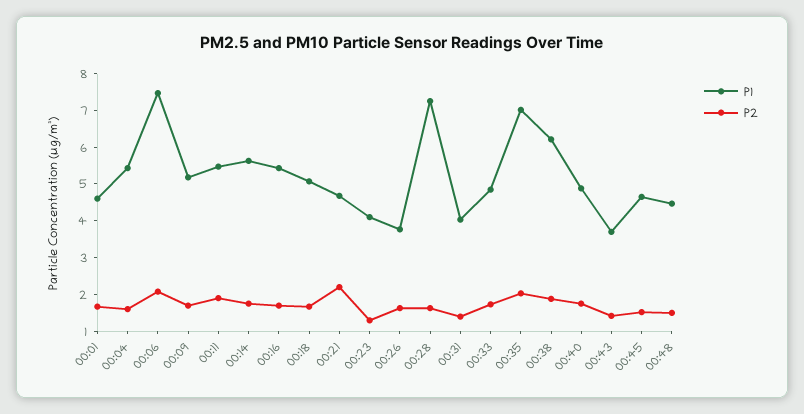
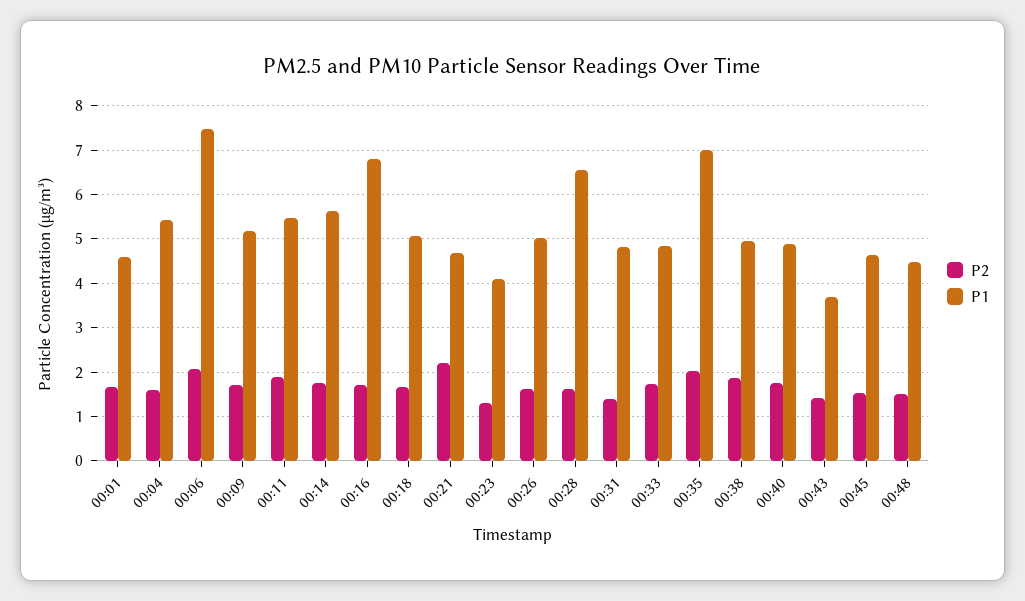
P1, 00:16: 5.5 -> 6.8
P1, 00:26: 3.75 -> 5
P1, 00:28: 7.25 -> 6.6
P1, 00:31: 4 -> 4.8
P1, 00:38: 6.25 -> 5

